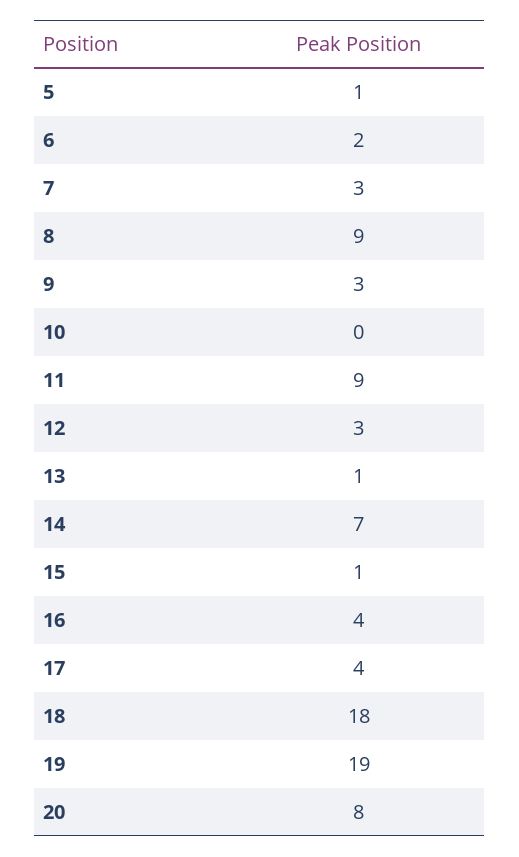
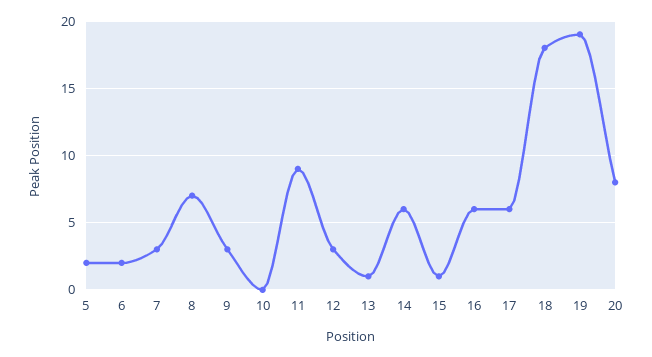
5: 1 -> 2
8: 9 -> 7
14: 7 -> 6
16: 4 -> 6
17: 4 -> 6

